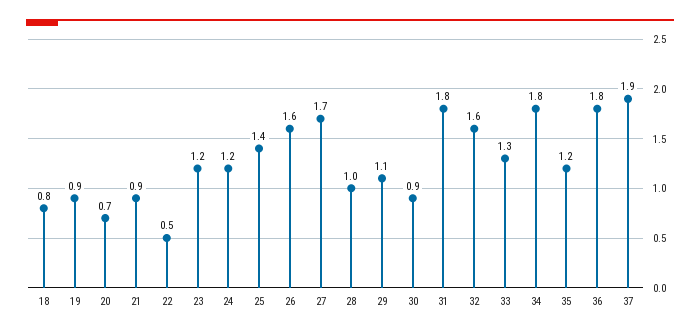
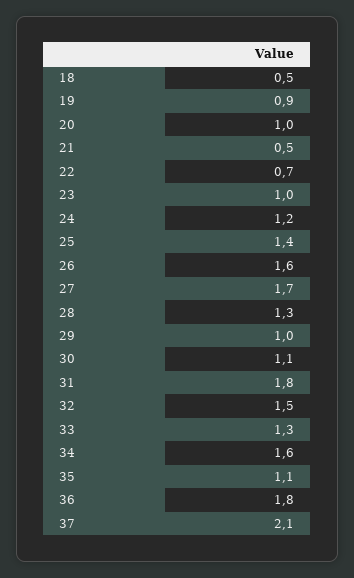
18: 0.8 -> 0.5
20: 0.7 -> 1
21: 0.9 -> 0.5
22: 0.5 -> 0.7
23: 1.2 -> 1
28: 1 -> 1.3
29: 1.1 -> 1
30: 0.9 -> 1.1
32: 1.6 -> 1.5
34: 1.8 -> 1.6
35: 1.2 -> 1.1
37: 1.9 -> 2.1

